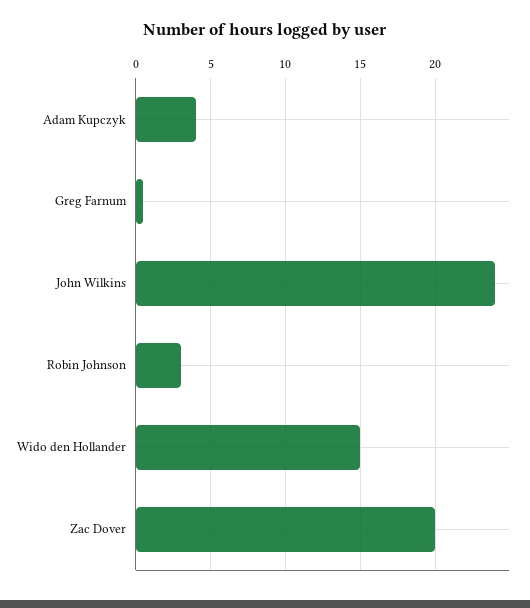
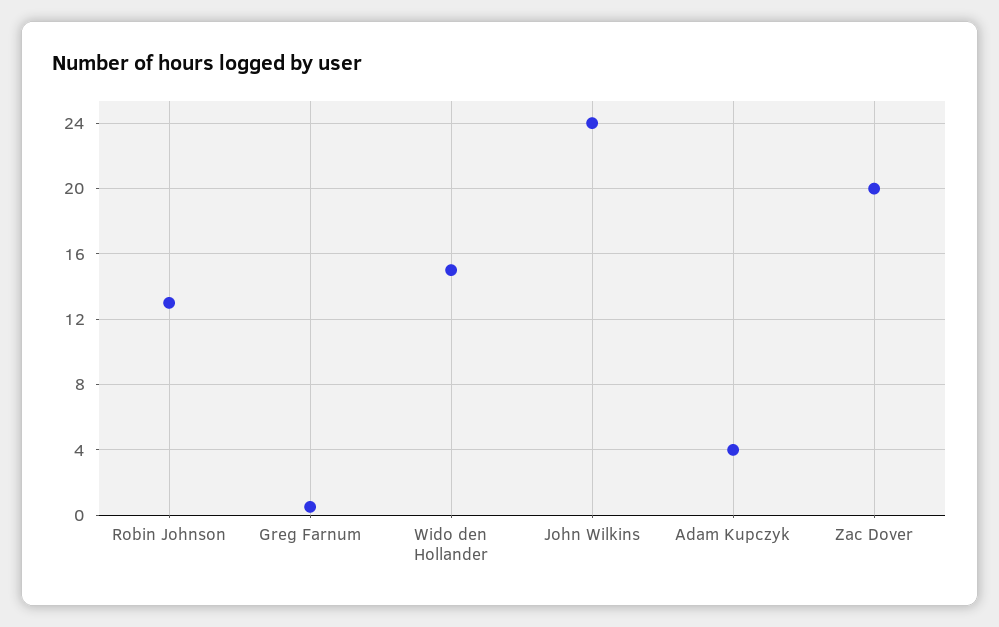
Robin Johnson: 3 -> 13

